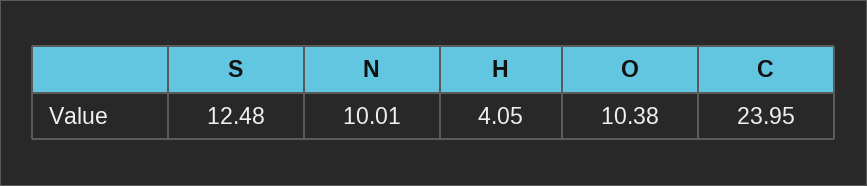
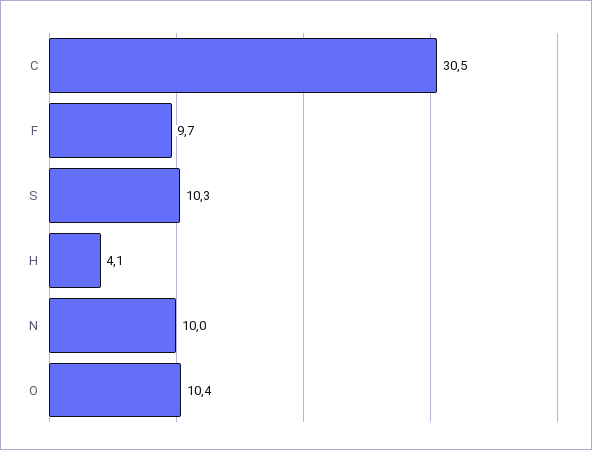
S: 12.48 -> 10.3
C: 23.95 -> 30.5
F: none -> 9.7

